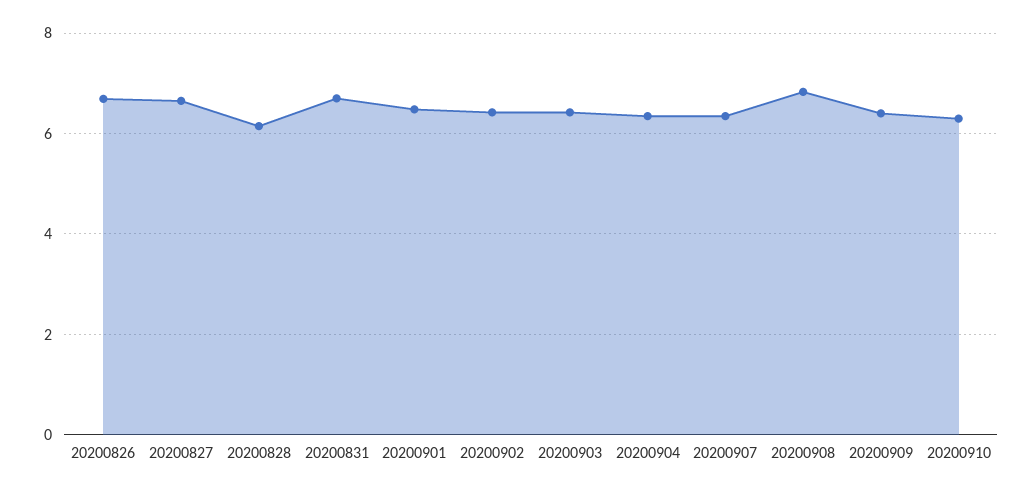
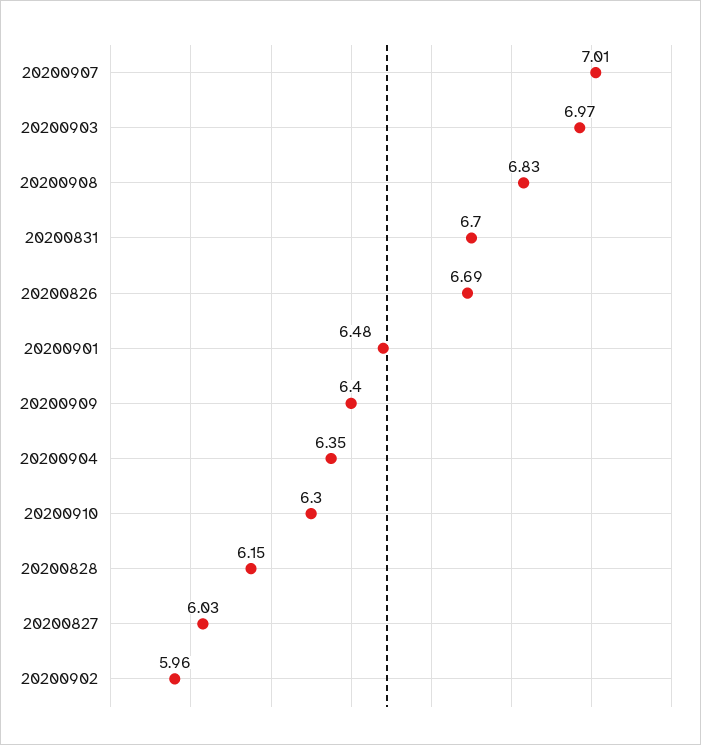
20200827: 6.6 -> 6.03
20200902: 6.4 -> 5.96
20200903: 6.4 -> 6.97
20200907: 6.4 -> 7.01

